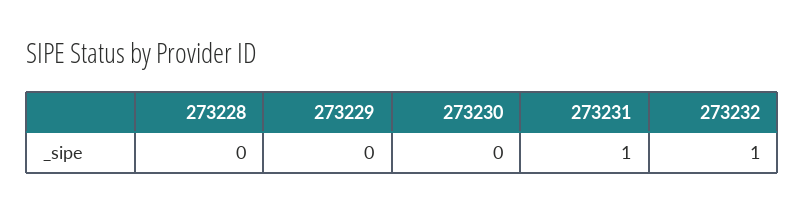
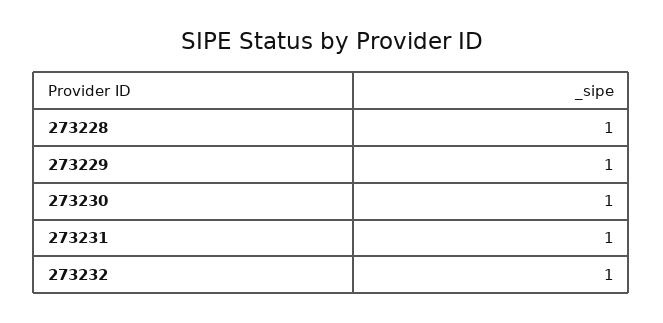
273228: 0 -> 1
273229: 0 -> 1
273230: 0 -> 1

